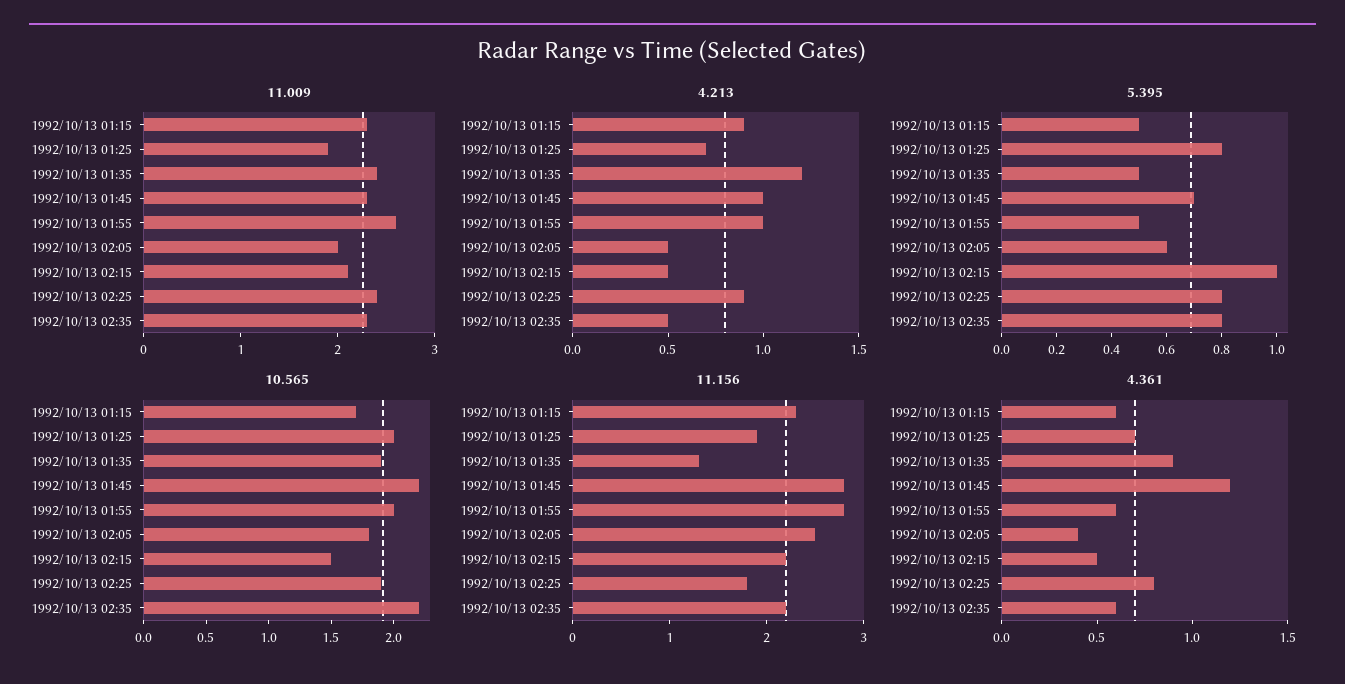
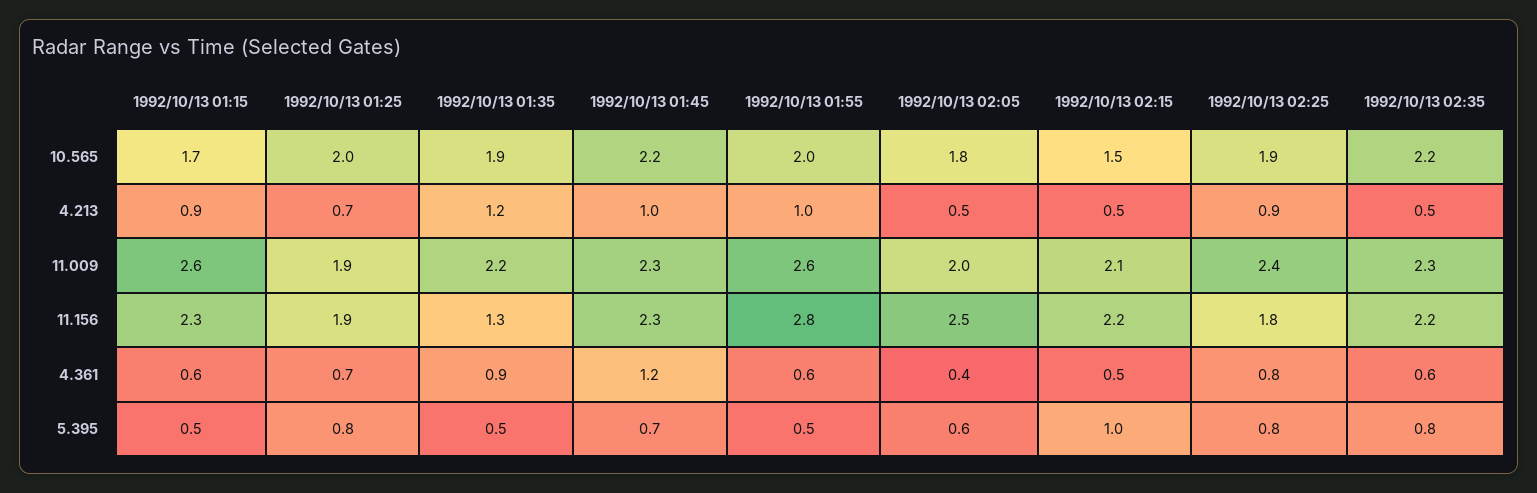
11.009, 1992/10/13 01:15: 2.3 -> 2.6
11.009, 1992/10/13 01:35: 2.4 -> 2.2
11.156, 1992/10/13 01:45: 2.8 -> 2.3

